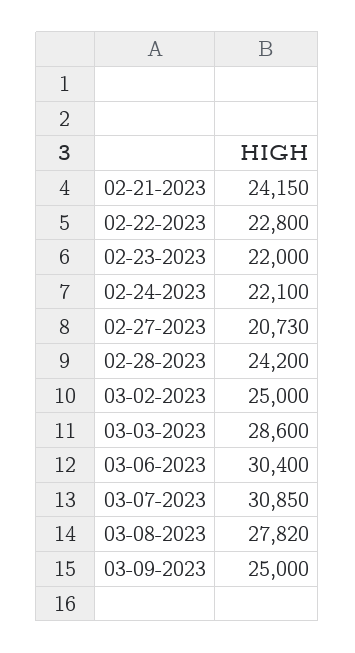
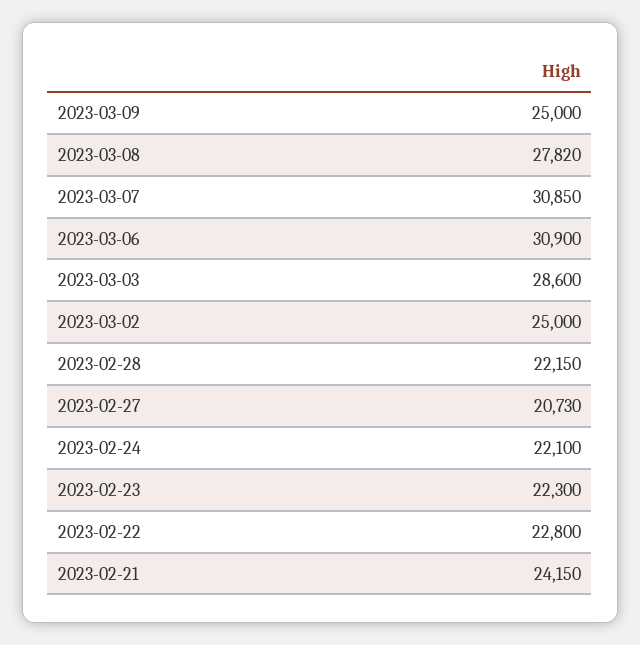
02-23-2023: 22000 -> 22300
02-28-2023: 24200 -> 22150
03-06-2023: 30400 -> 30900

